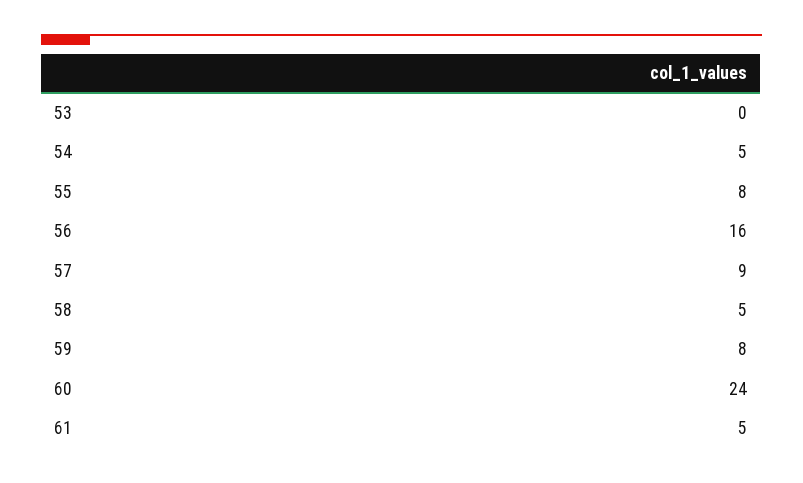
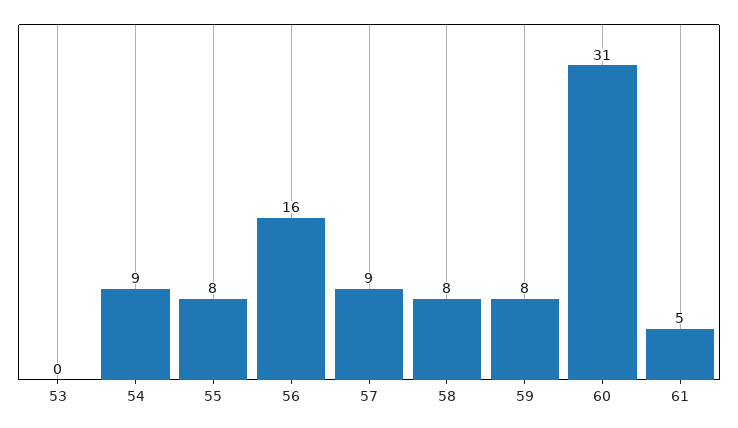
54: 5 -> 9
58: 5 -> 8
60: 24 -> 31

